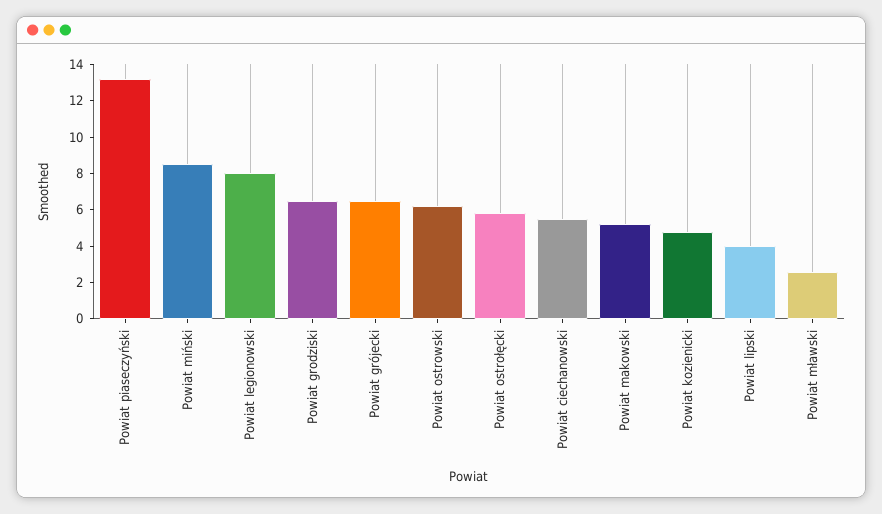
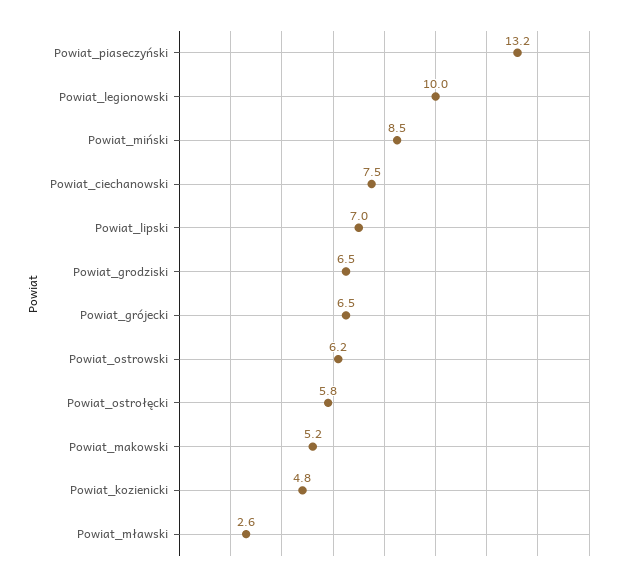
Powiat legionowski: 8 -> 10
Powiat ciechanowski: 5.5 -> 7.5
Powiat lipski: 4 -> 7

